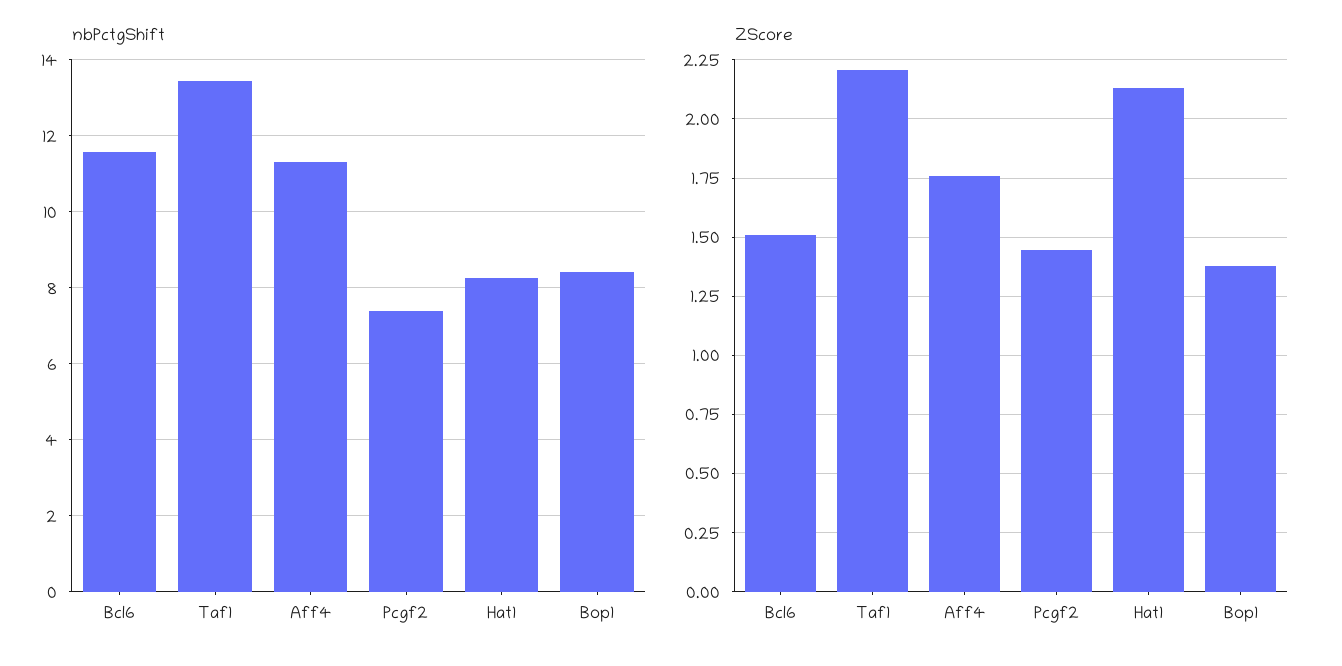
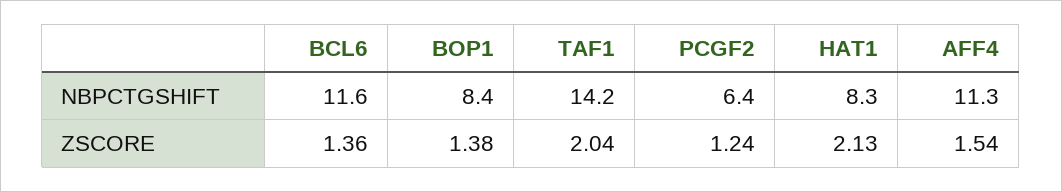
nbPctgShift, Taf1: 13.4 -> 14.2
nbPctgShift, Pcgf2: 7.4 -> 6.4
ZScore, Bcl6: 1.5 -> 1.36
ZScore, Taf1: 2.2 -> 2.04
ZScore, Aff4: 1.75 -> 1.54
ZScore, Pcgf2: 1.45 -> 1.24

